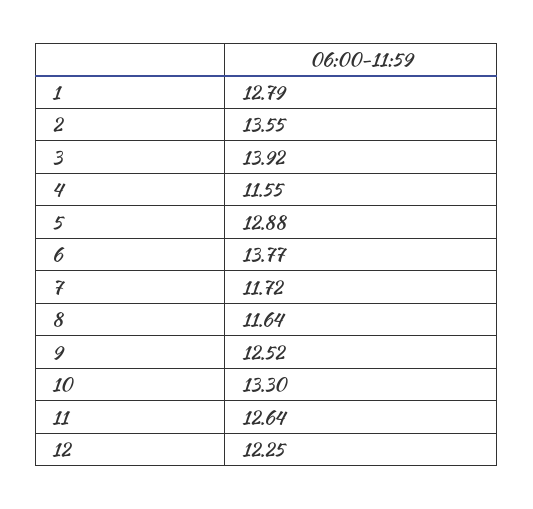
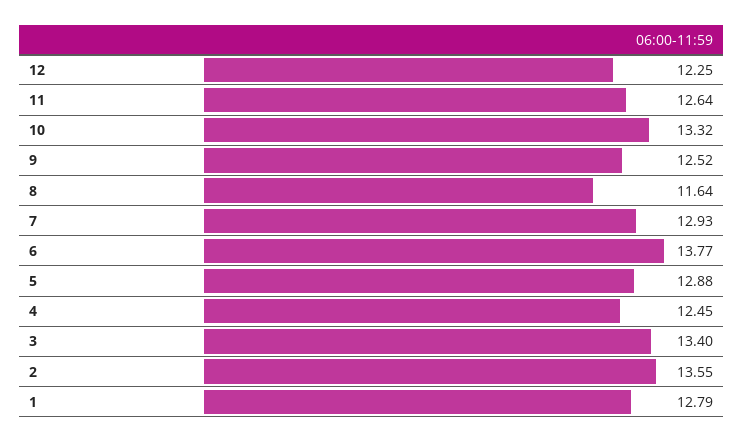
3: 13.92 -> 13.4
4: 11.55 -> 12.45
7: 11.72 -> 12.93
10: 13.3 -> 13.32

